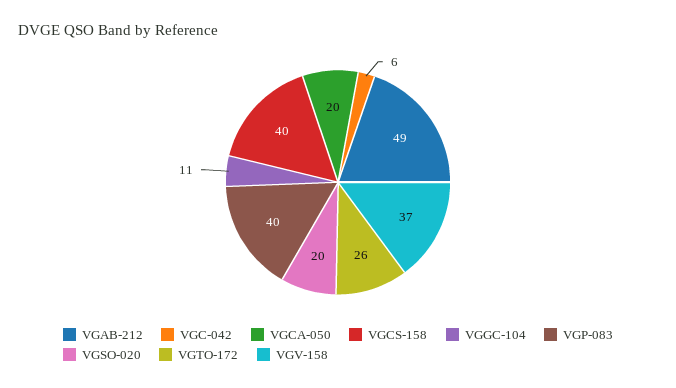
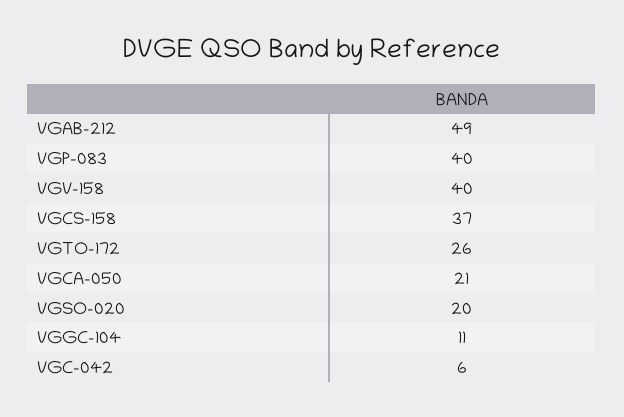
VGCA-050: 20 -> 21
VGCS-158: 40 -> 37
VGV-158: 37 -> 40

